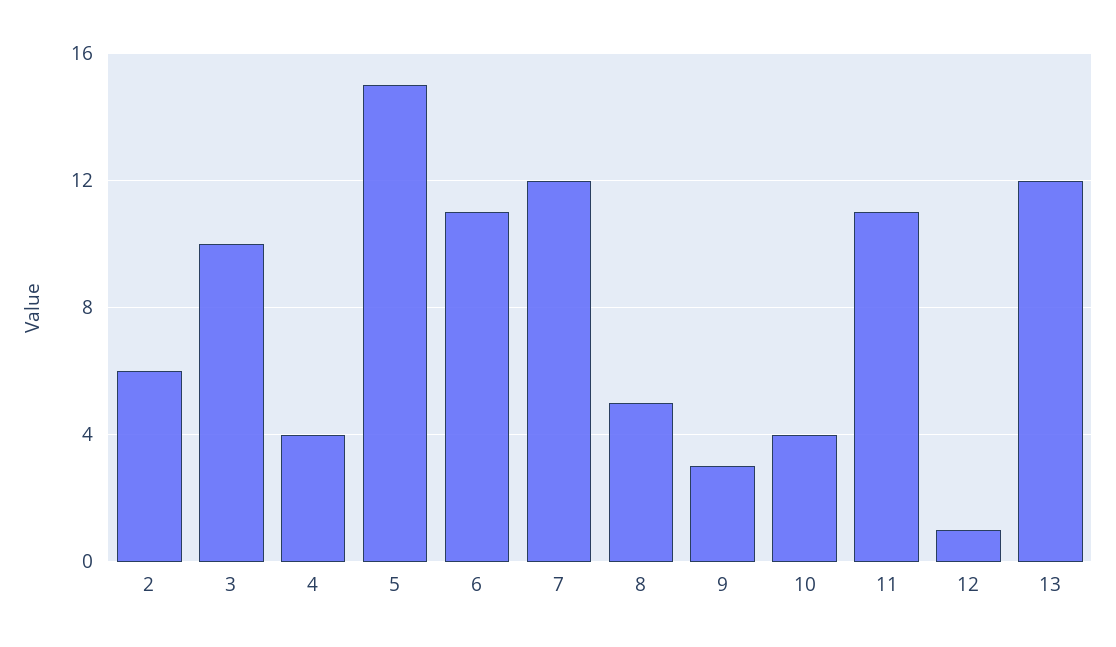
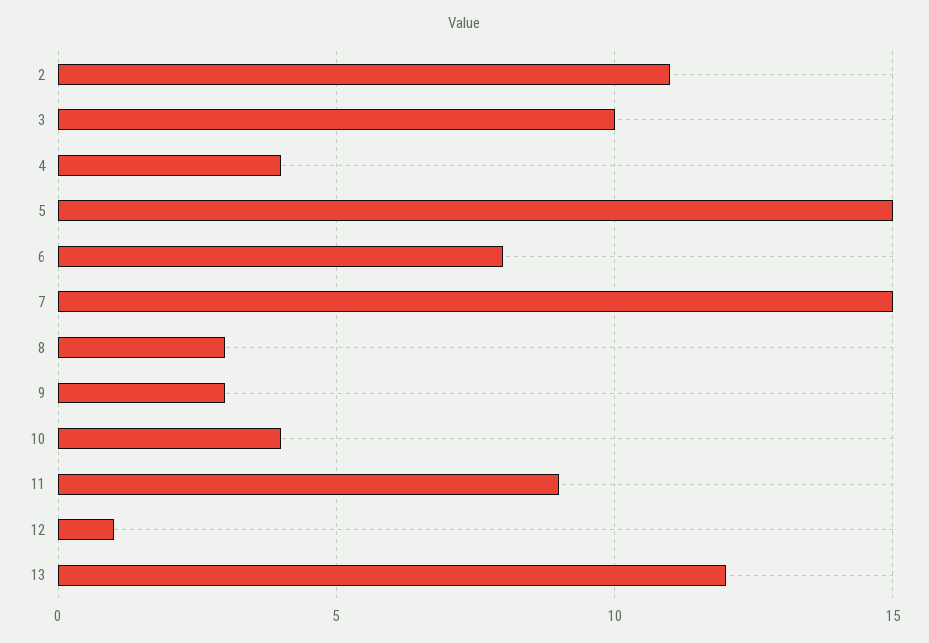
2: 6 -> 11
6: 11 -> 8
7: 12 -> 15
8: 5 -> 3
11: 11 -> 9

